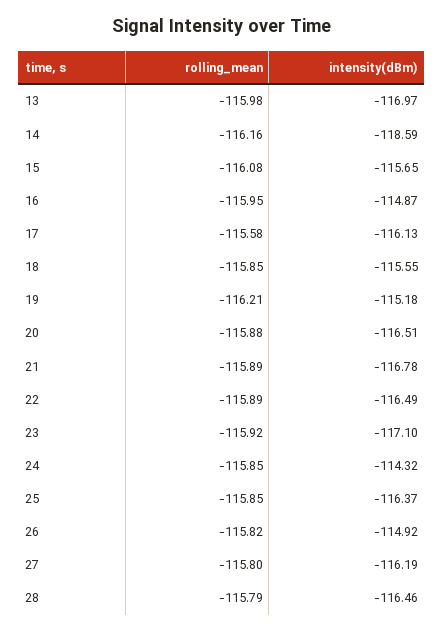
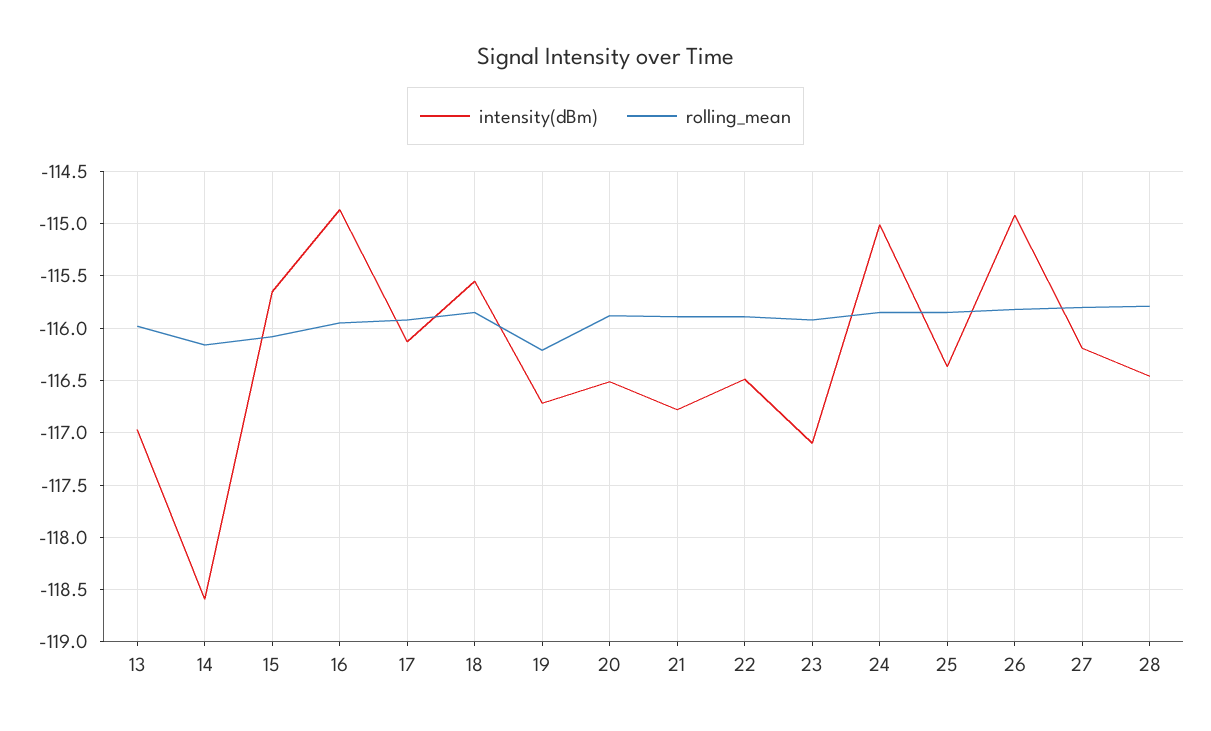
rolling_mean, 17: -115.58 -> -115.9
intensity(dBm), 19: -115.18 -> -116.7
intensity(dBm), 24: -114.32 -> -115

